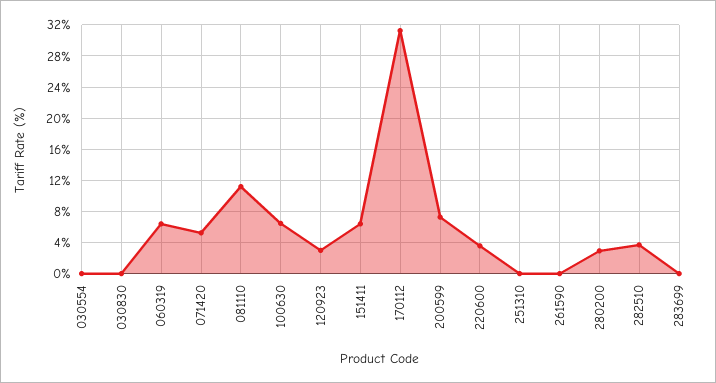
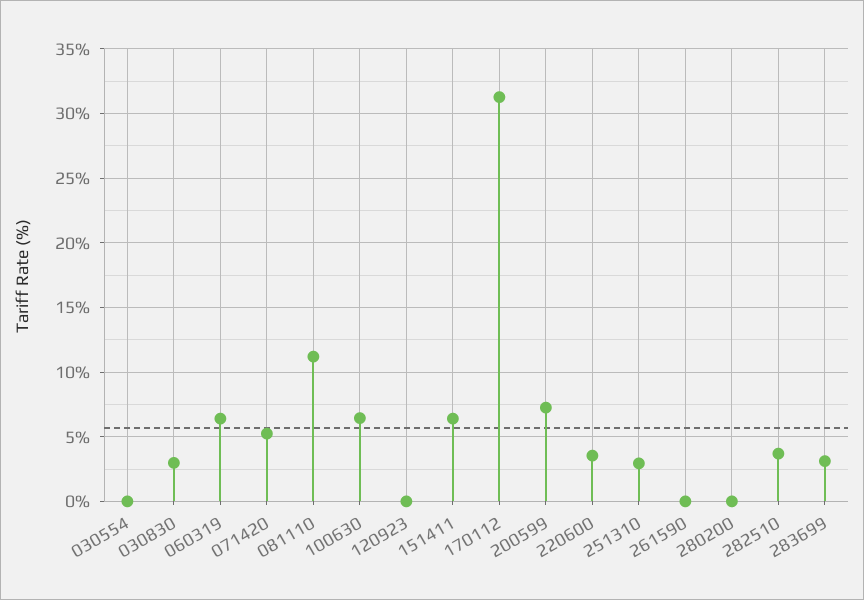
030830: 0 -> 3
120923: 3 -> 0
251310: 0 -> 3
280200: 3 -> 0
283699: 0 -> 3

